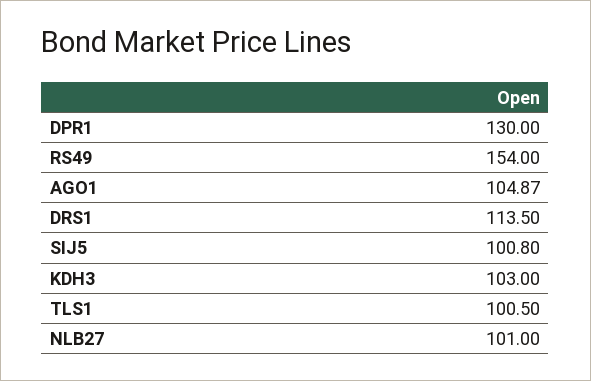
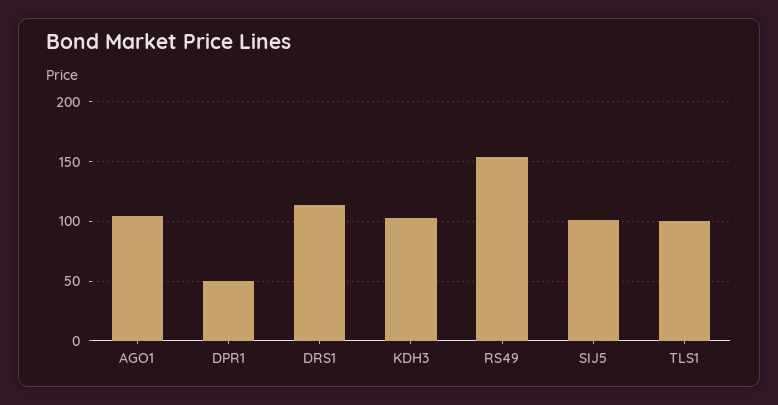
DPR1: 130 -> 50
NLB27: 101 -> none

